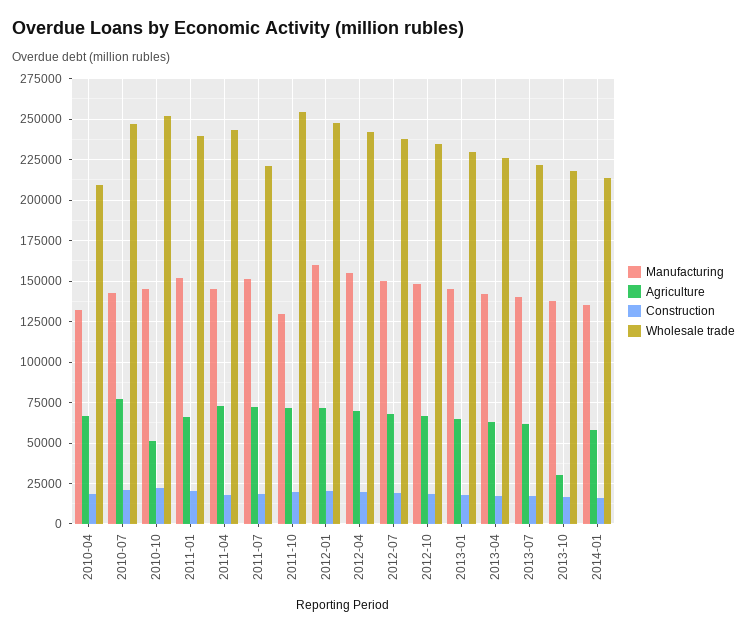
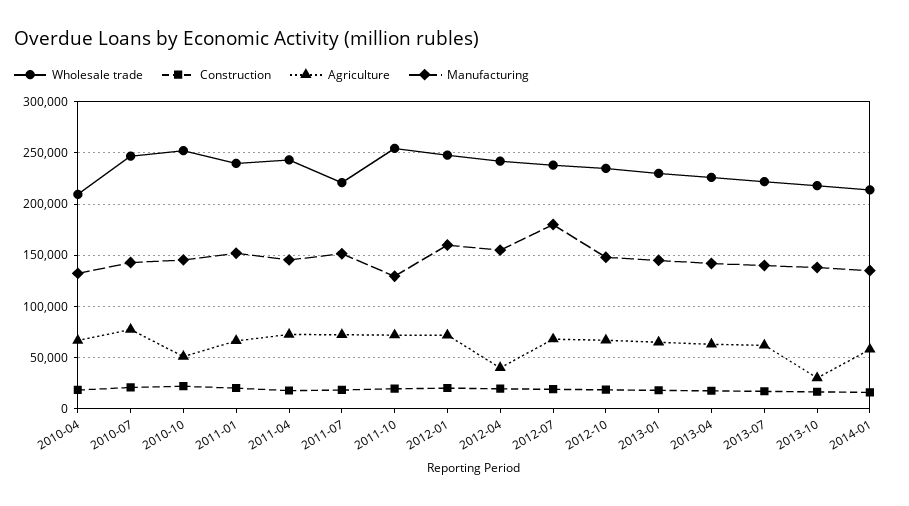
Agriculture, 2012-04: 70000 -> 40000
Manufacturing, 2012-07: 150000 -> 180000

